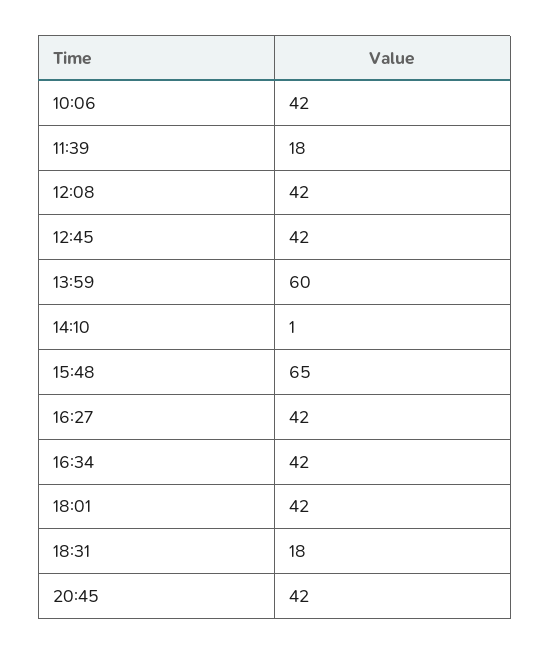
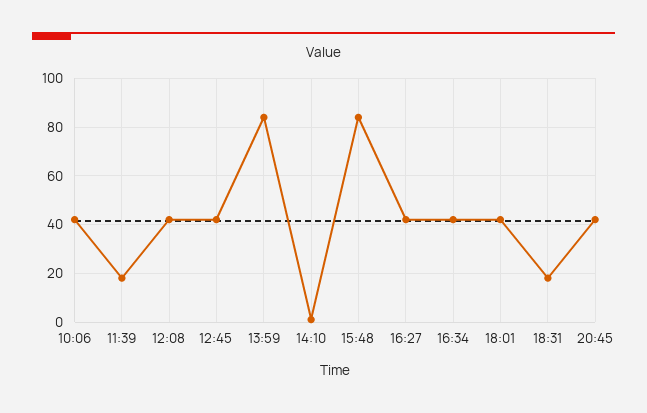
13:59: 60 -> 85
15:48: 65 -> 85

